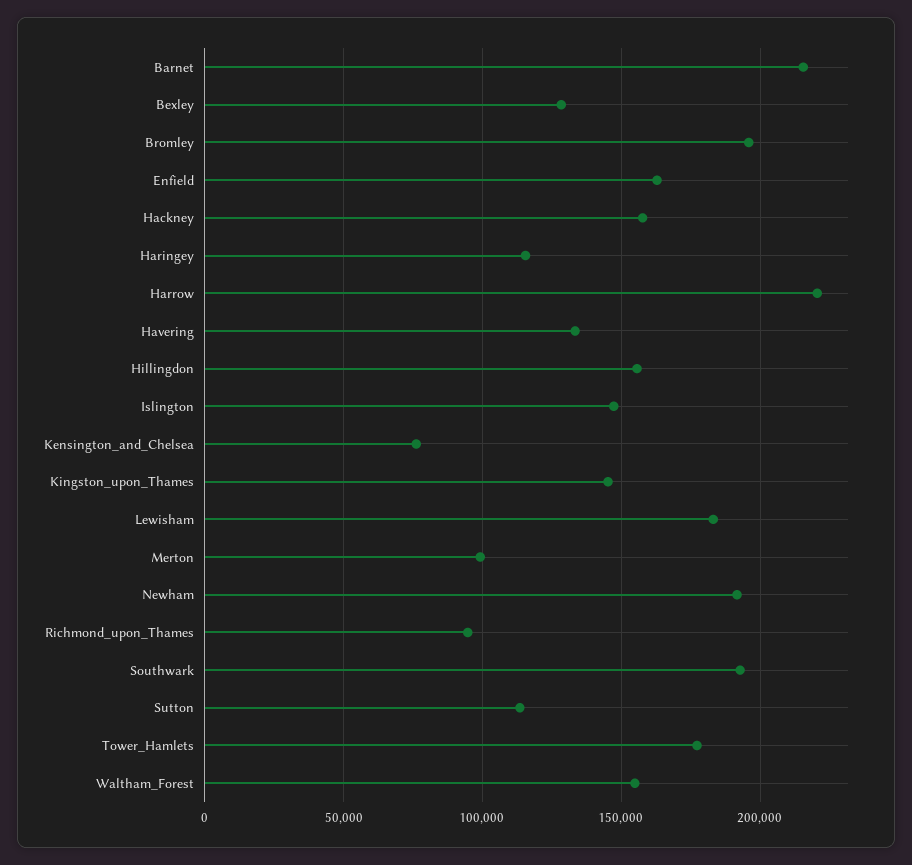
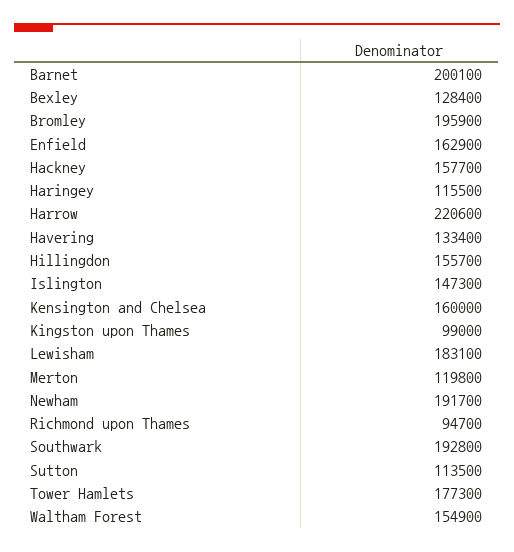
Barnet: 215000 -> 200100
Kensington_and_Chelsea: 75000 -> 160000
Kingston_upon_Thames: 145000 -> 99000
Merton: 100000 -> 119800

